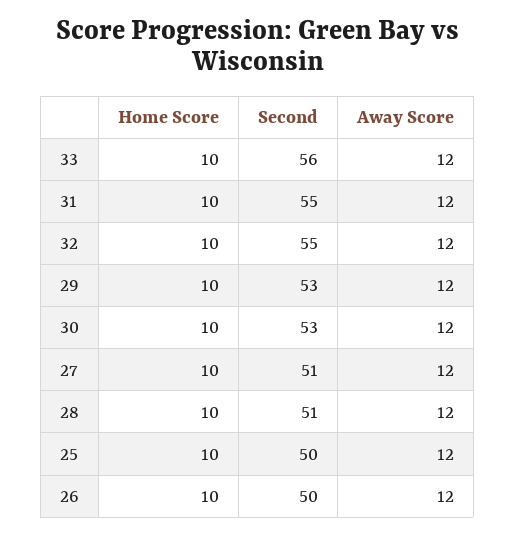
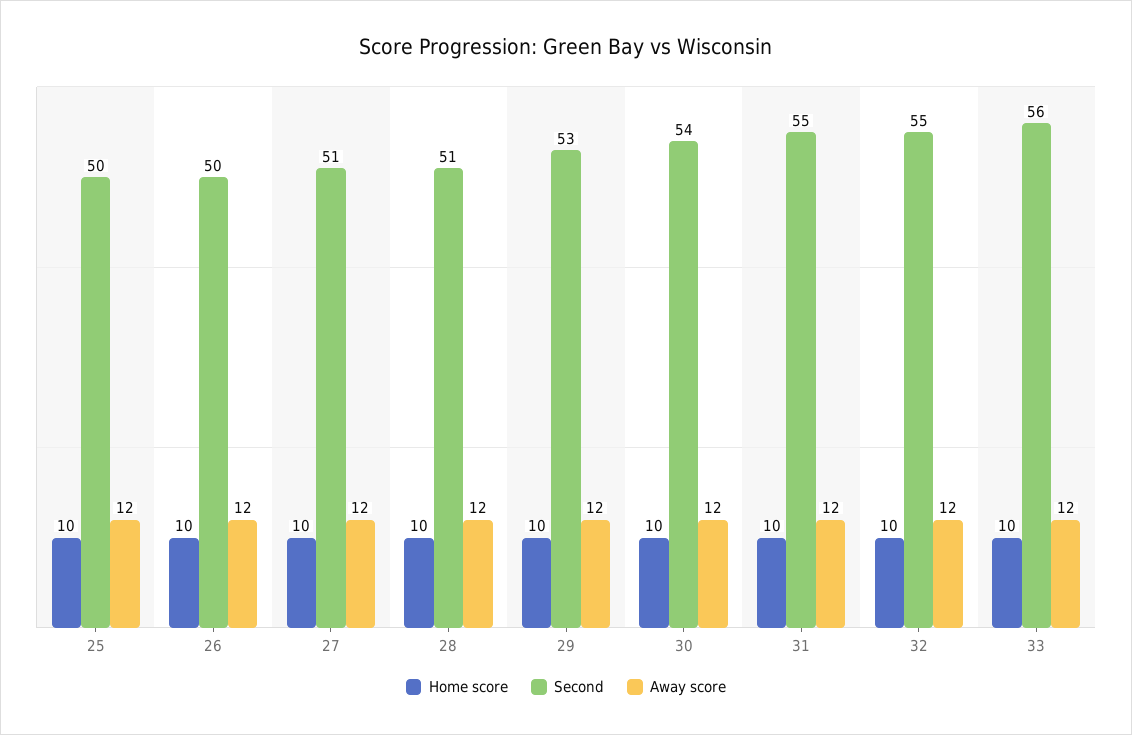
Second, 30: 53 -> 54

